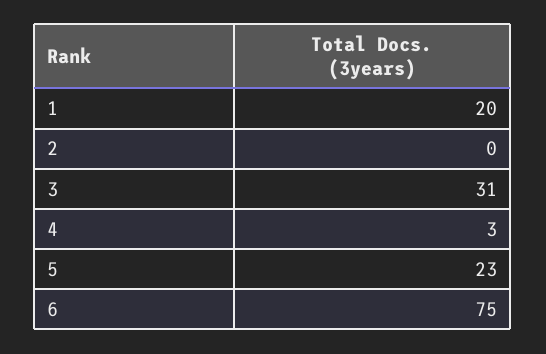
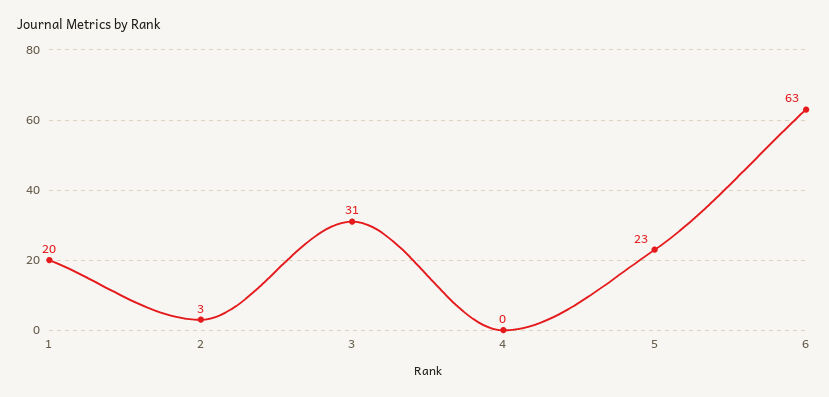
2: 0 -> 3
4: 3 -> 0
6: 75 -> 63

